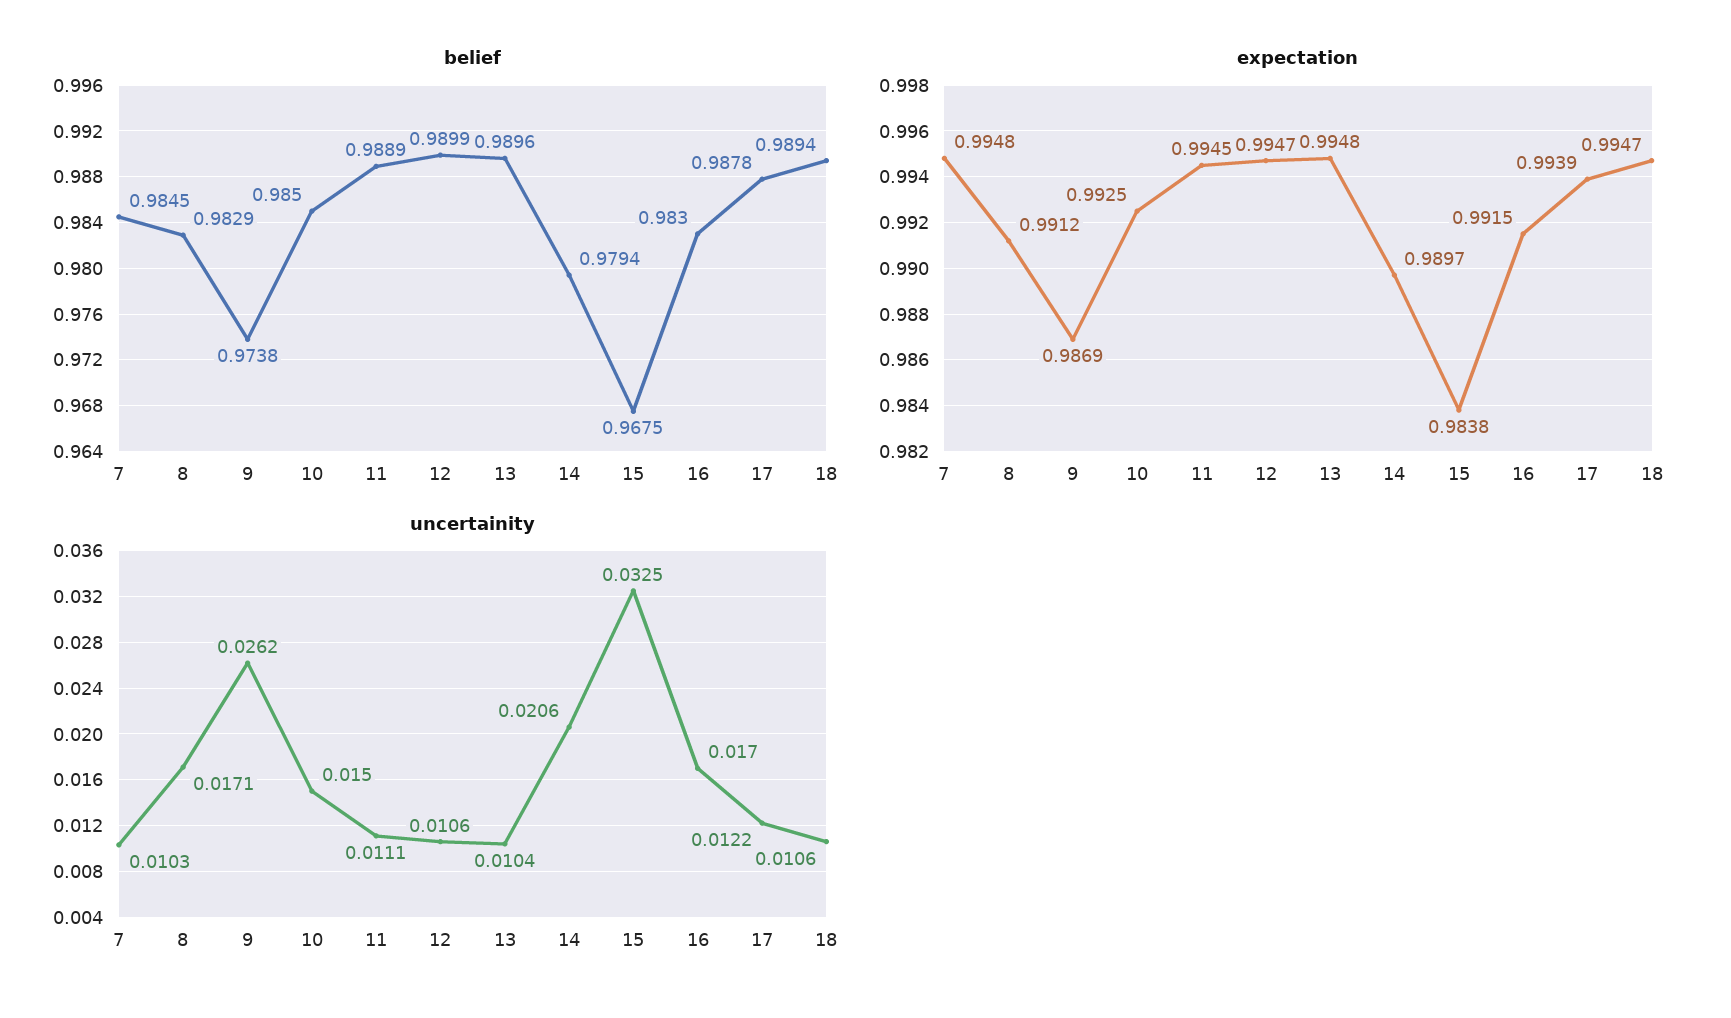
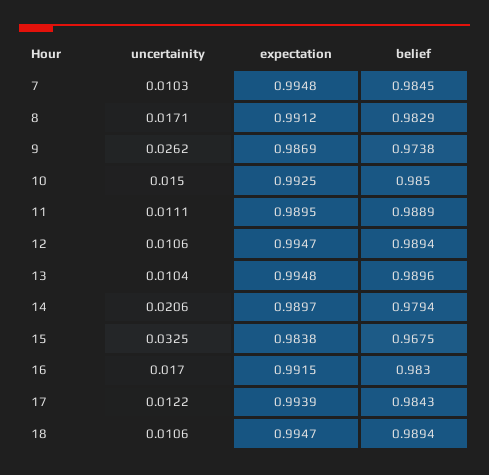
belief, 12: 0.9899 -> 0.9894
belief, 17: 0.9878 -> 0.9843
expectation, 11: 0.9945 -> 0.9895

